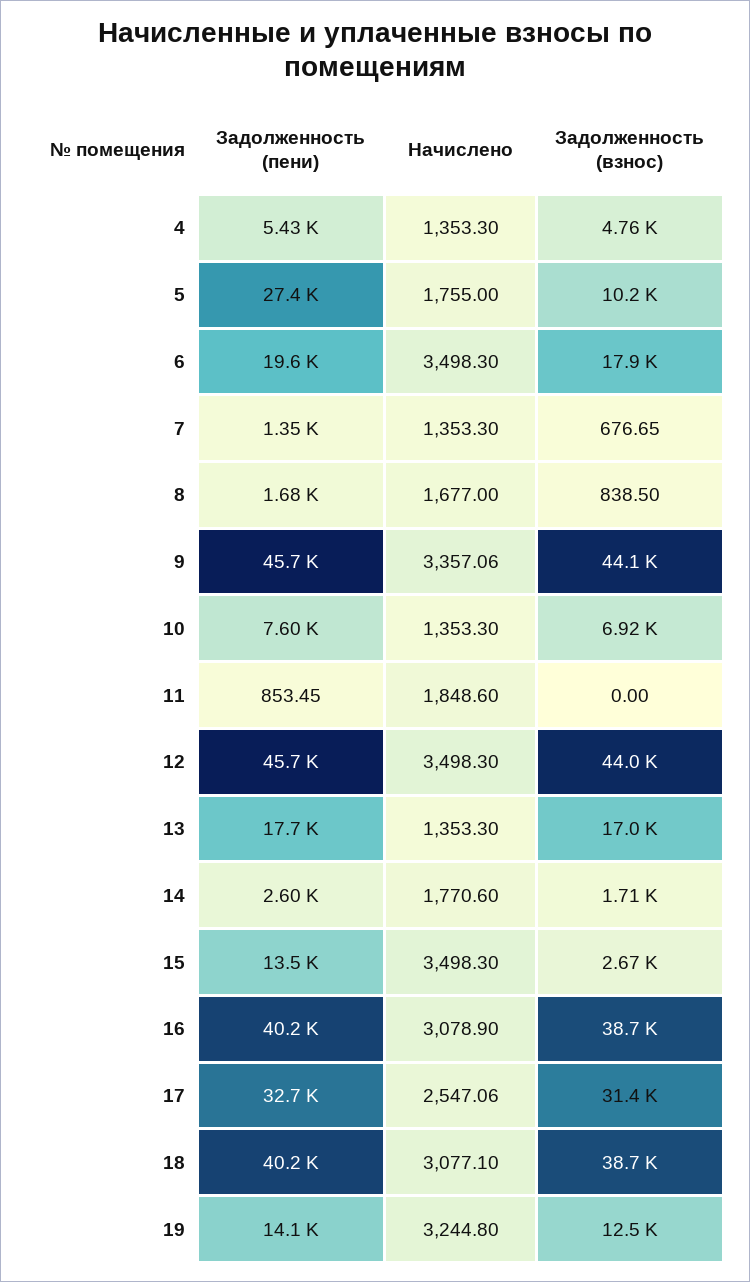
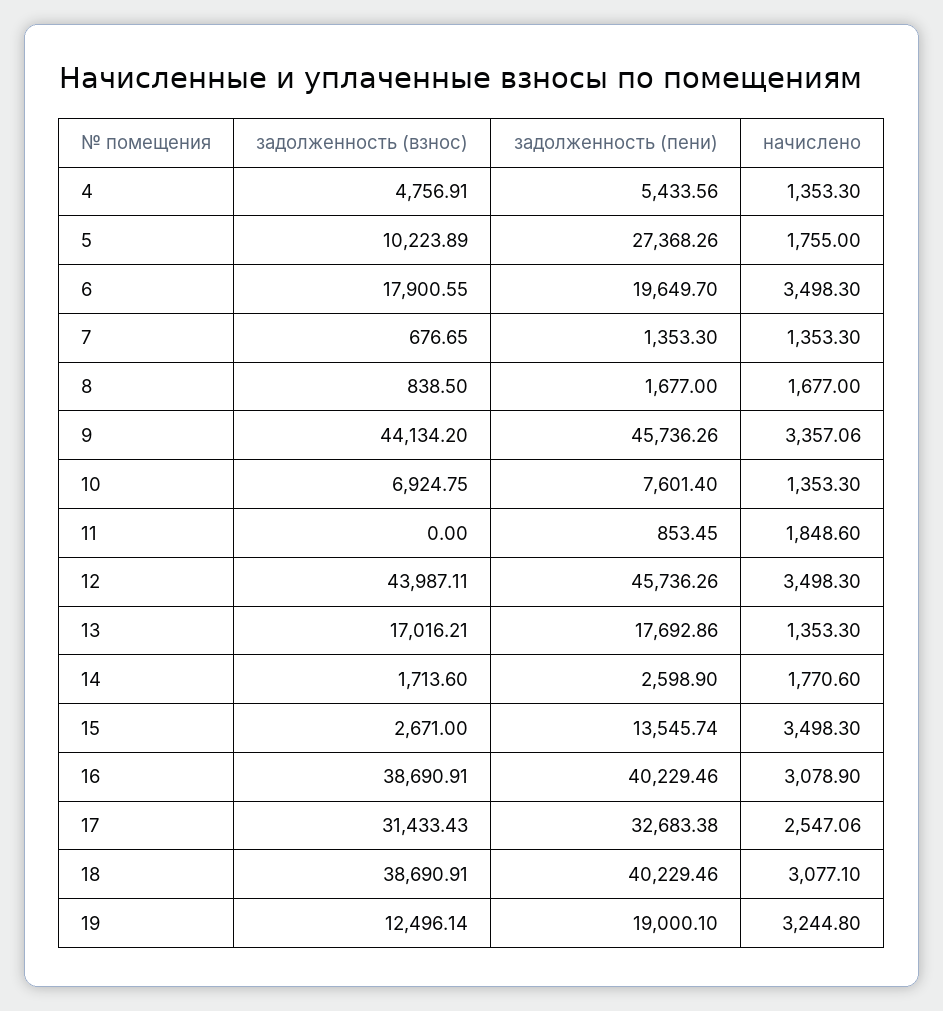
Задолженность (пени), 19: 14100 -> 19000.1

